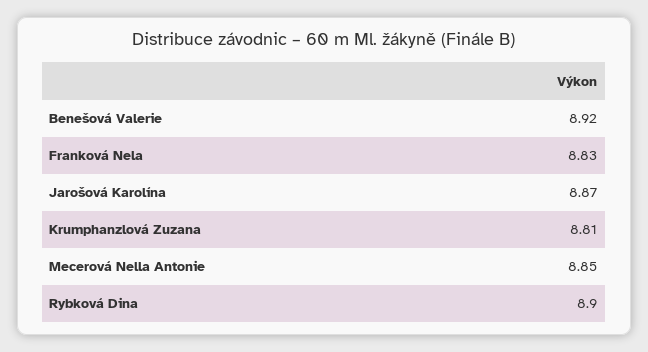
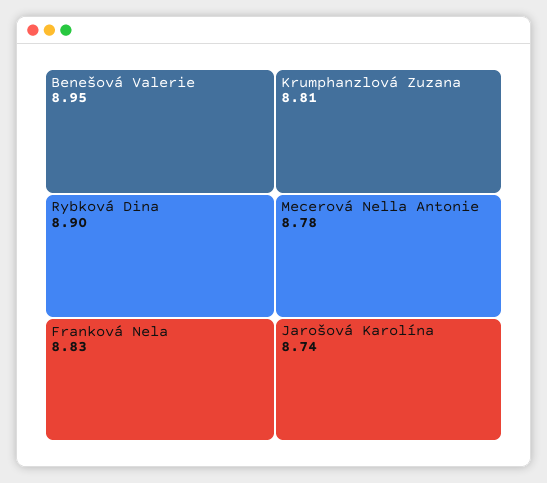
Benešová Valerie: 8.92 -> 8.95
Jarošová Karolína: 8.87 -> 8.74
Mecerová Nella Antonie: 8.85 -> 8.78

